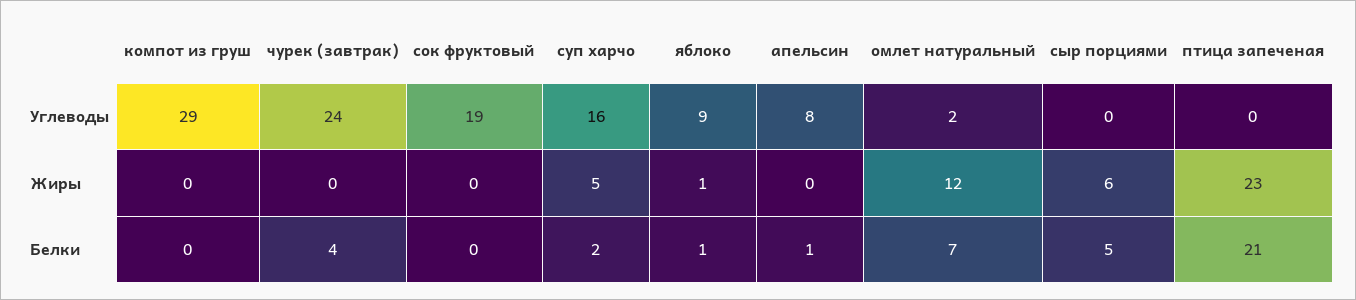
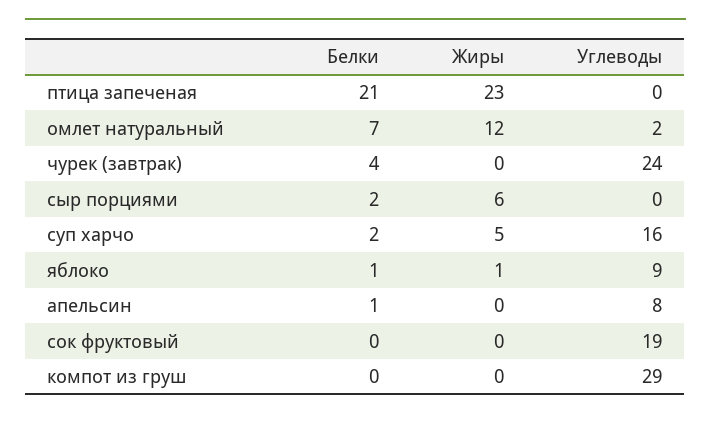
сыр порциями, Белки: 5 -> 2

